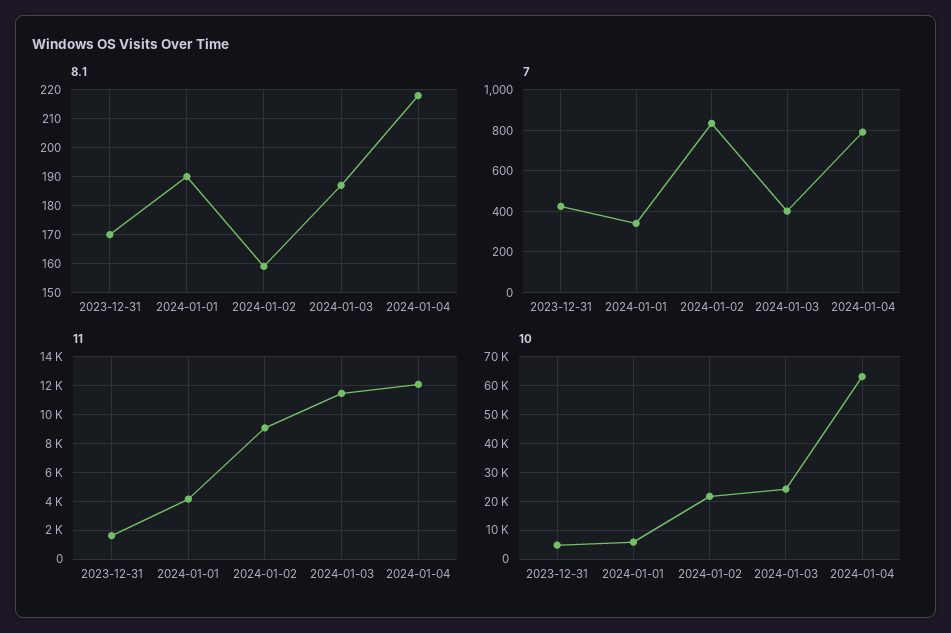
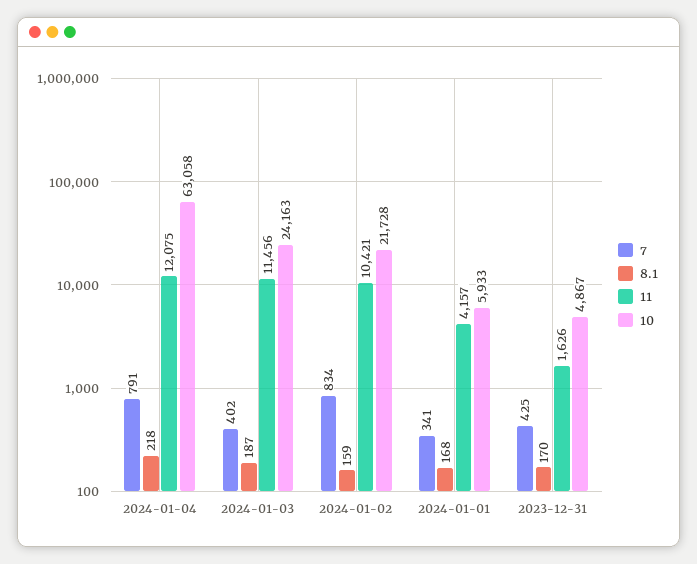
8.1, 2024-01-01: 190 -> 168
11, 2024-01-02: 9000 -> 10421

